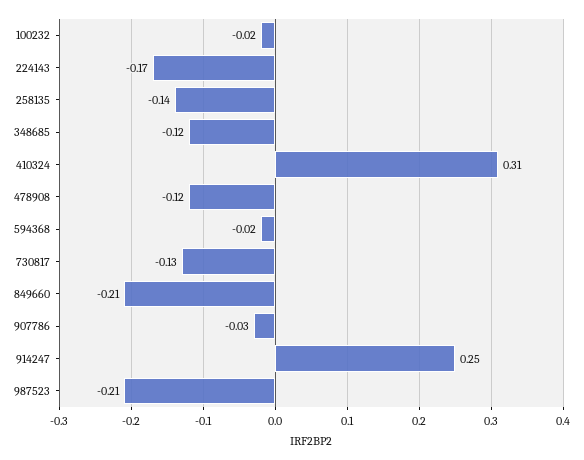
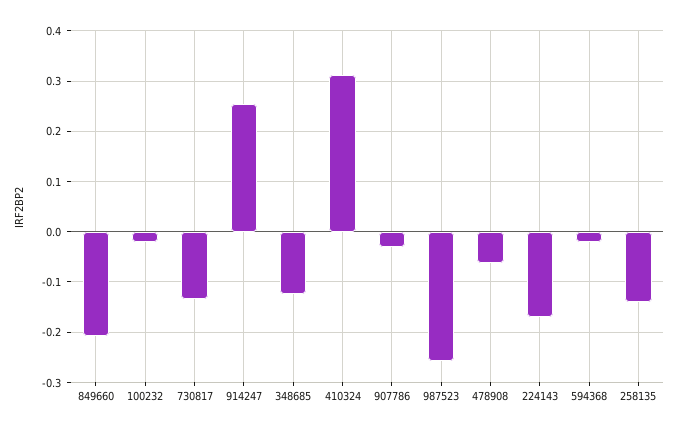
478908: -0.12 -> -0.06
987523: -0.21 -> -0.26

